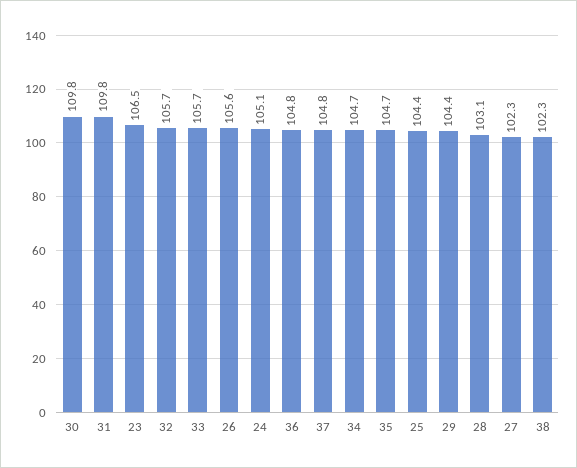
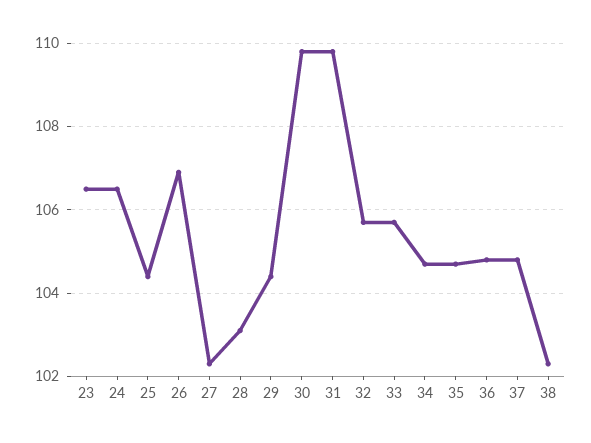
26: 105.6 -> 107
24: 105.1 -> 106.5

